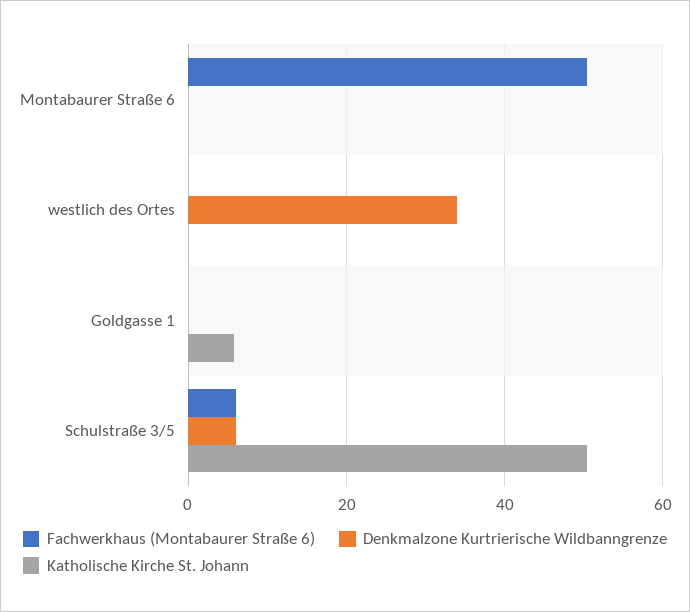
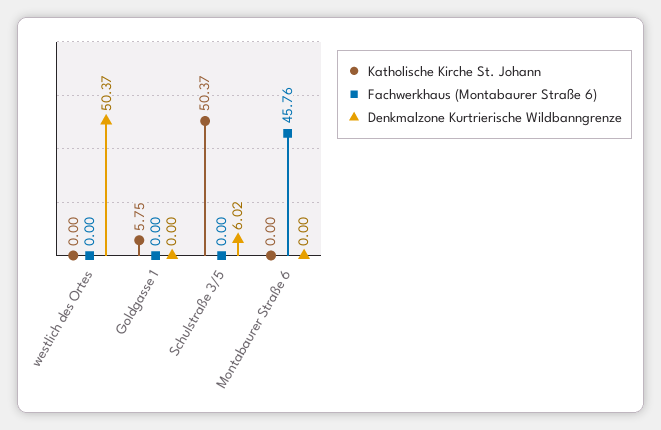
Fachwerkhaus (Montabaurer Straße 6), Montabaurer Straße 6: 50 -> 45.76
Denkmalzone Kurtrierische Wildbanngrenze, westlich des Ortes: 34 -> 50.37
Fachwerkhaus (Montabaurer Straße 6), Schulstraße 3/5: 6 -> 0

